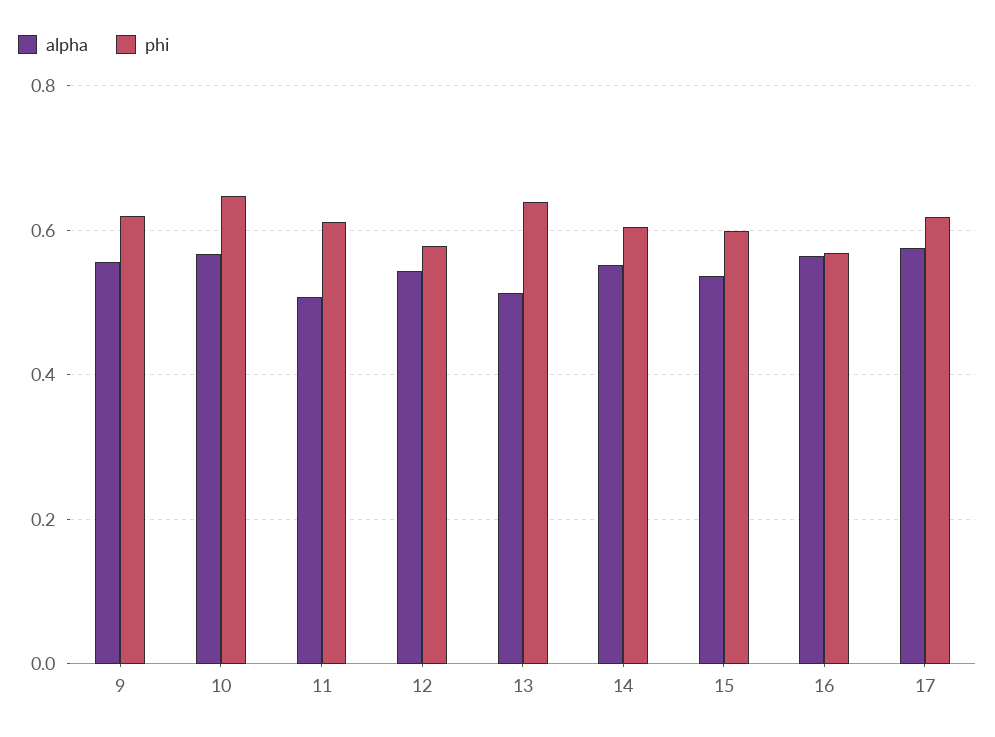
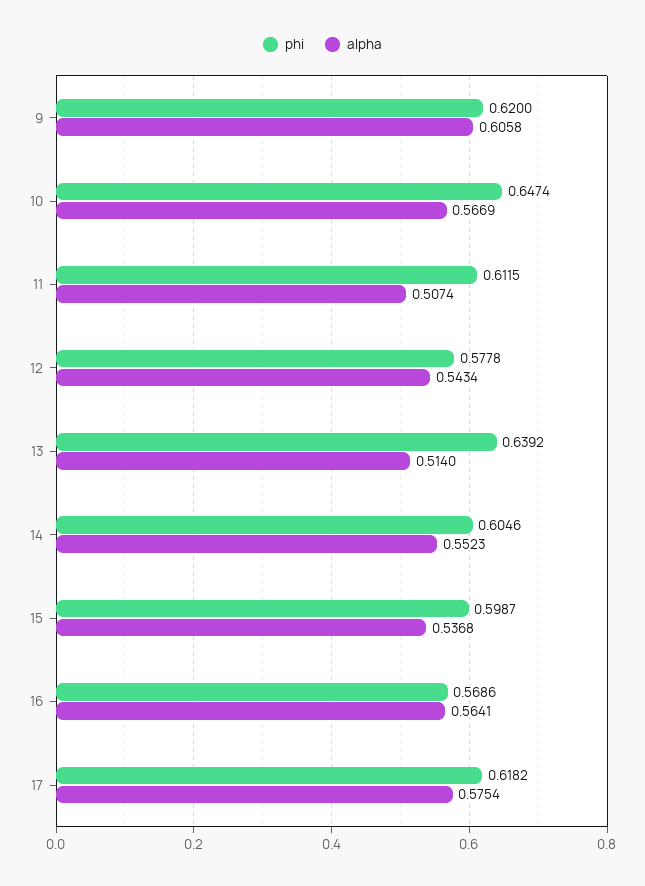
alpha, 9: 0.56 -> 0.6058

